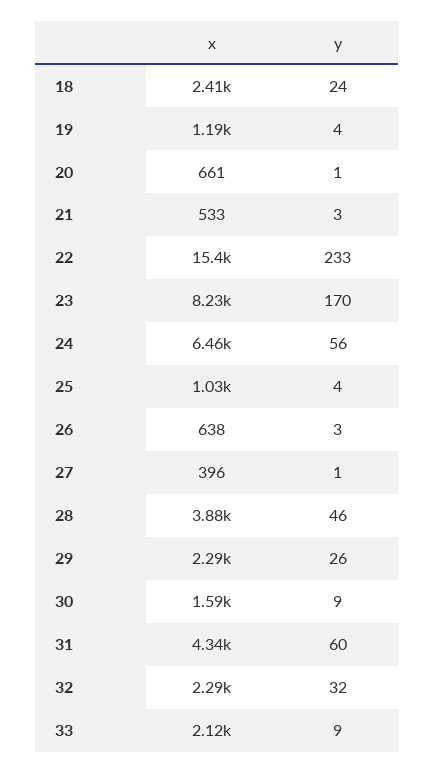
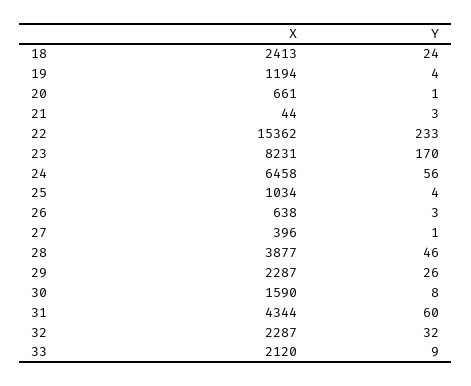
x, 21: 533 -> 44
y, 30: 9 -> 8

